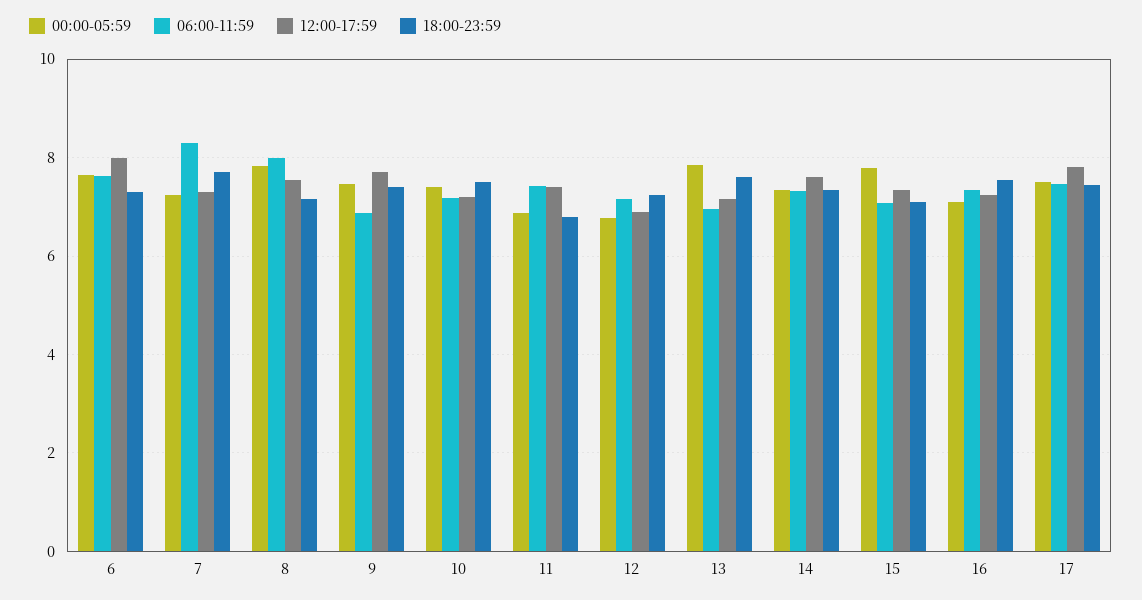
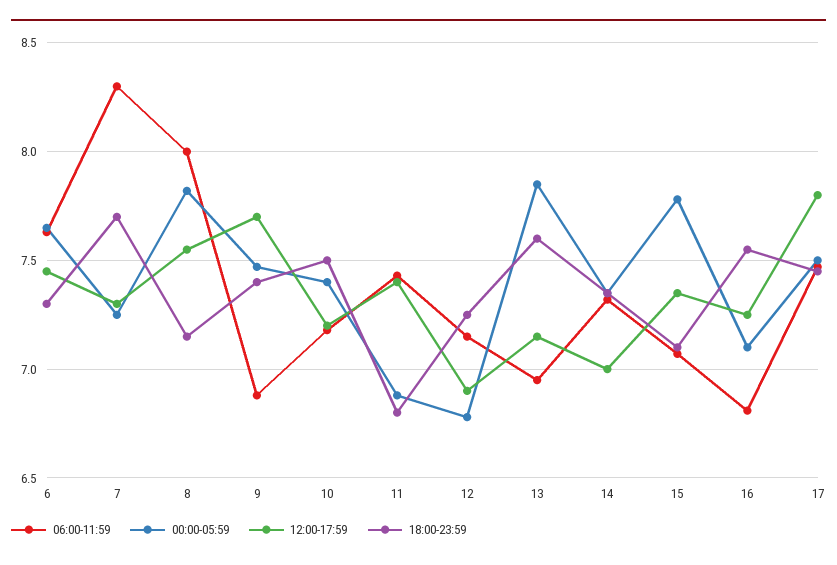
12:00-17:59, 6: 8 -> 7.45
12:00-17:59, 14: 7.6 -> 7
06:00-11:59, 16: 7.4 -> 6.8

